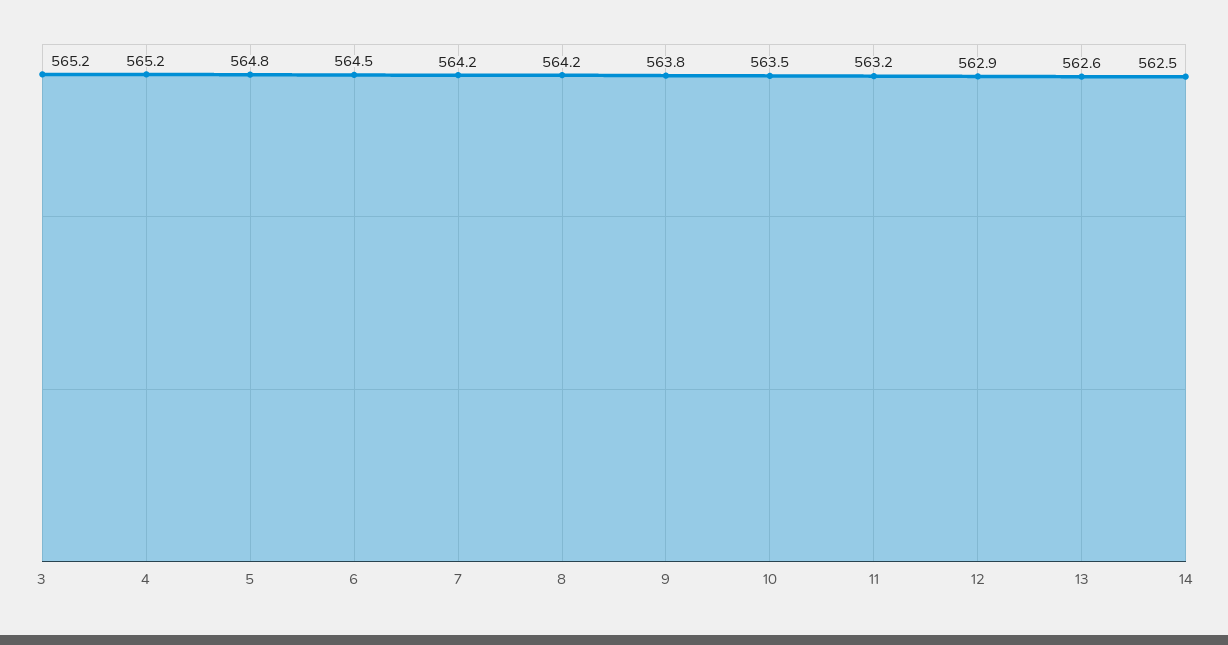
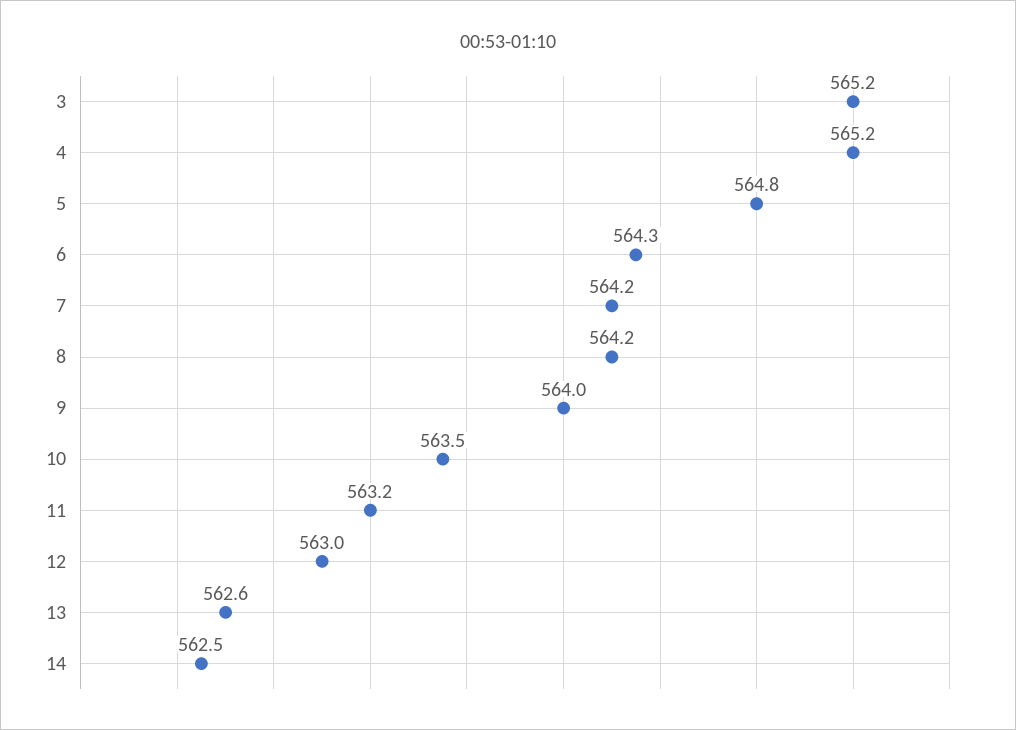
6: 564.5 -> 564.3
9: 563.8 -> 564
12: 562.9 -> 563

